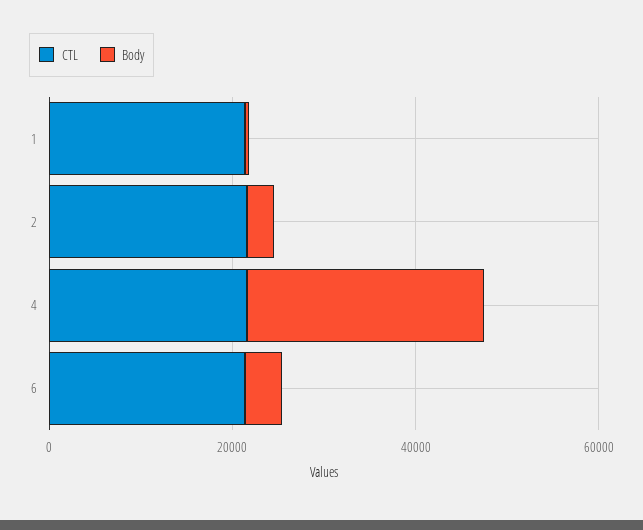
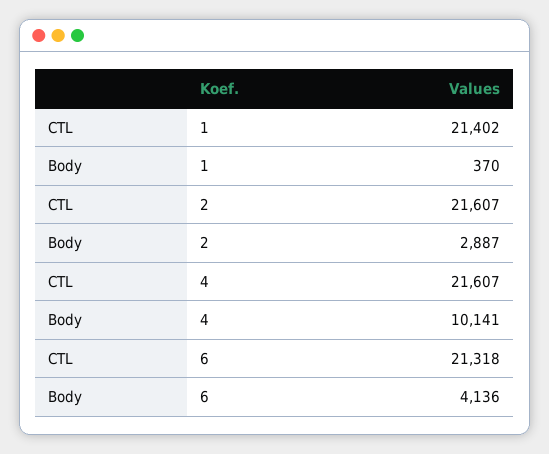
Body, 4: 25000 -> 10141

